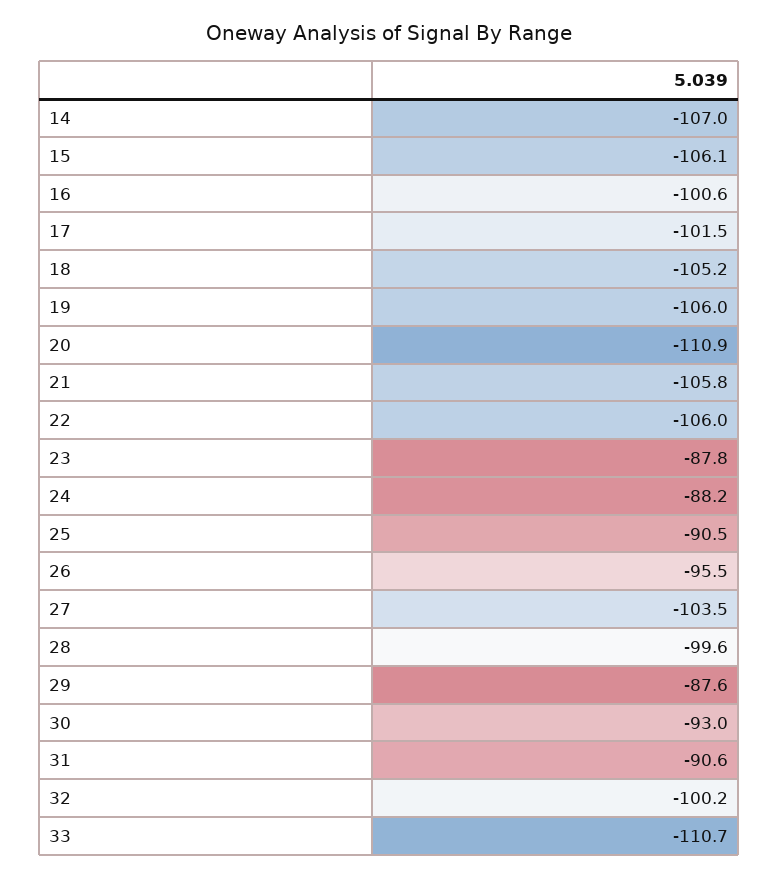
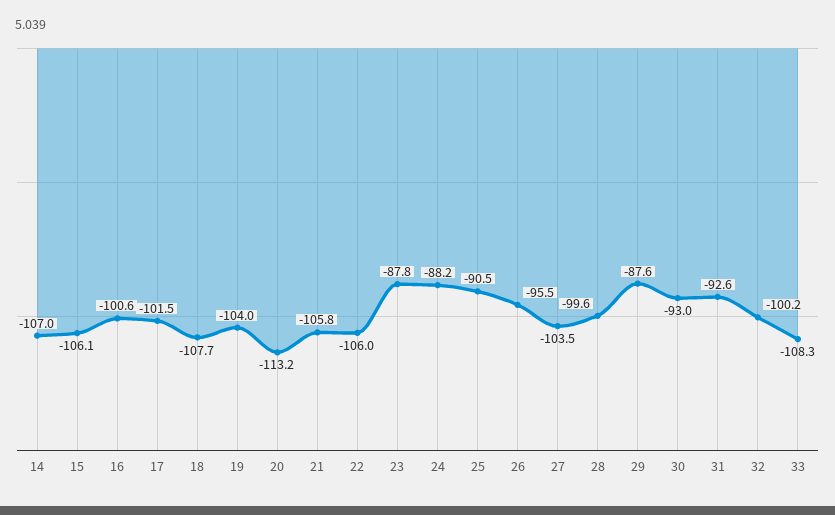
18: -105.2 -> -107.7
19: -106 -> -104
20: -110.9 -> -113.2
31: -90.6 -> -92.6
33: -110.7 -> -108.3

